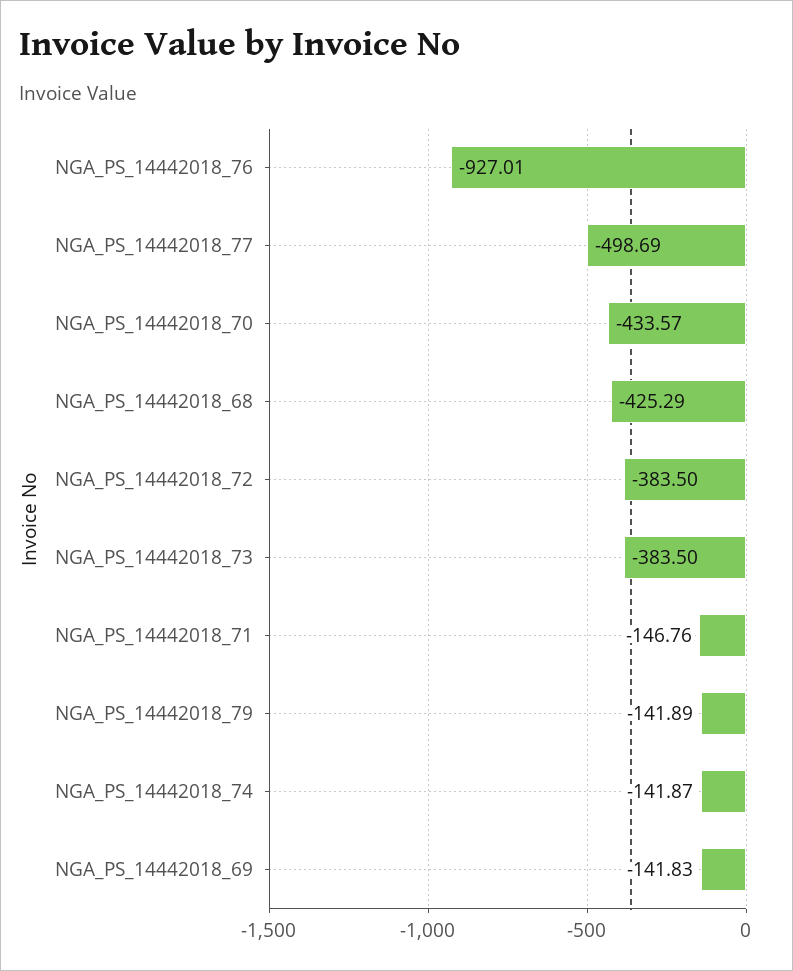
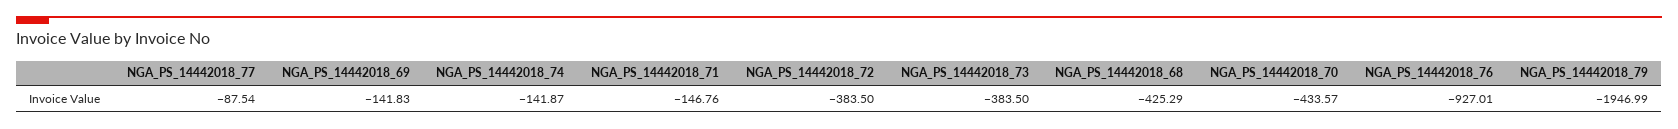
NGA_PS_14442018_77: -498.69 -> -87.54
NGA_PS_14442018_79: -141.89 -> -1946.99

